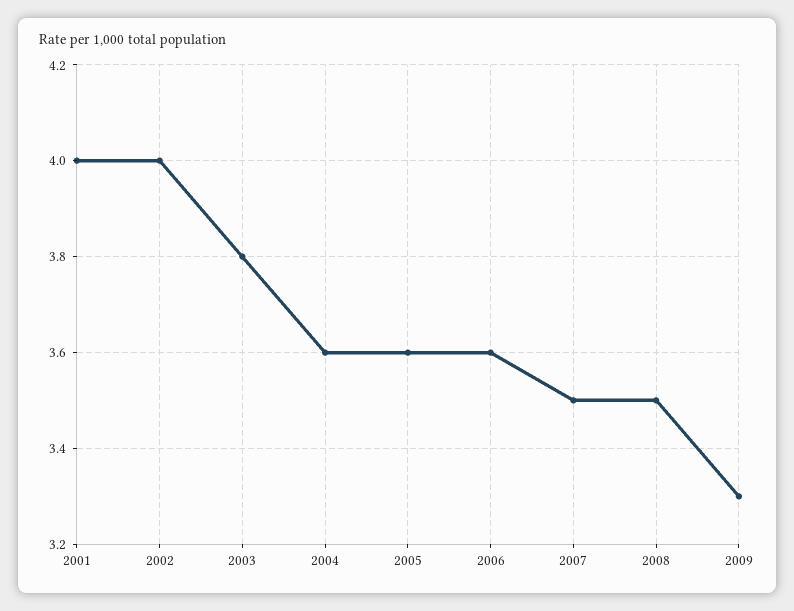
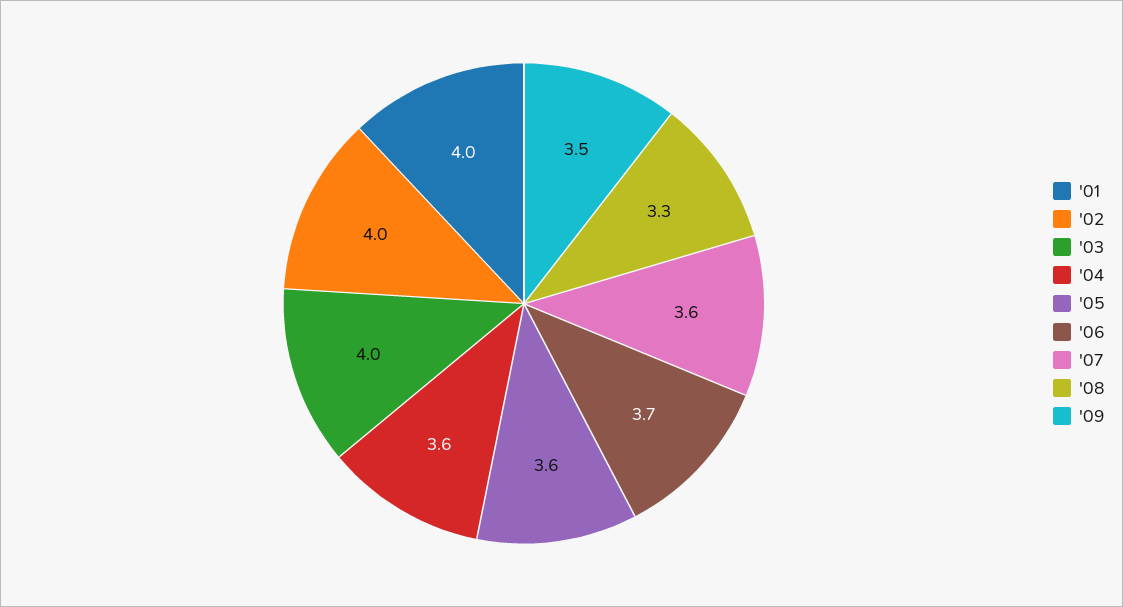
2003: 3.8 -> 4
2006: 3.6 -> 3.7
2007: 3.5 -> 3.6
2008: 3.5 -> 3.3
2009: 3.3 -> 3.5

